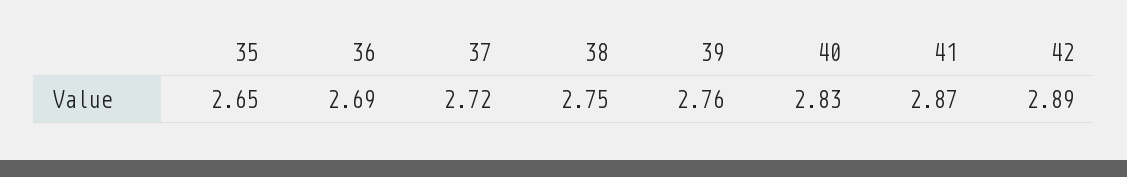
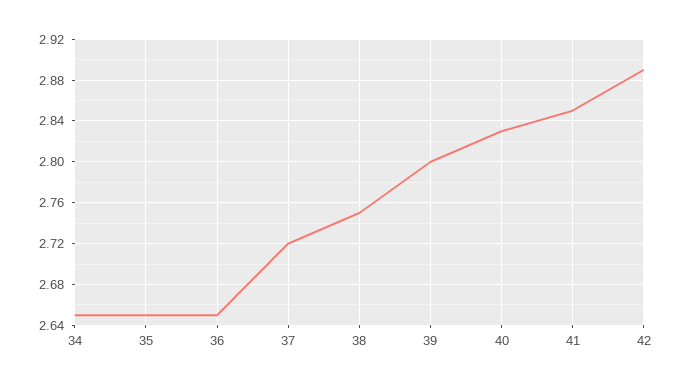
36: 2.69 -> 2.65
39: 2.76 -> 2.8
41: 2.87 -> 2.85
34: none -> 2.65

